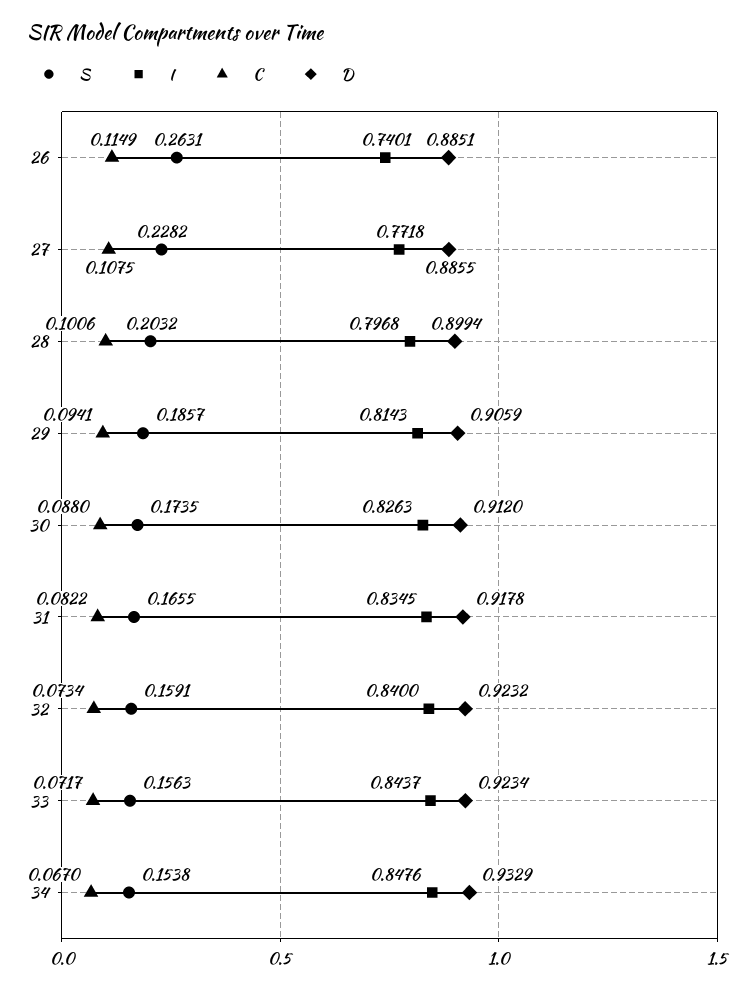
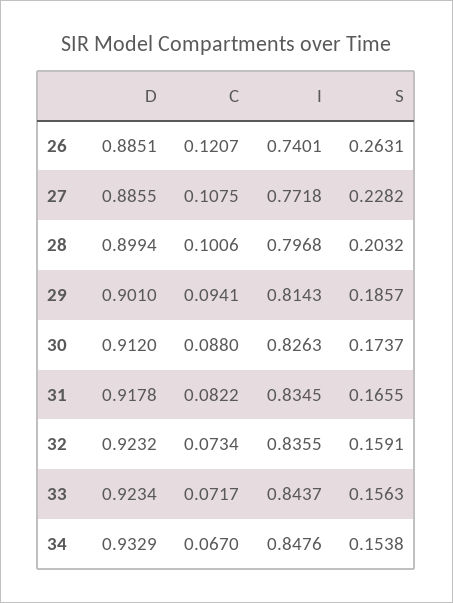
C, 26: 0.1149 -> 0.1207
D, 29: 0.9059 -> 0.901
S, 30: 0.1735 -> 0.1737
I, 32: 0.84 -> 0.8355

